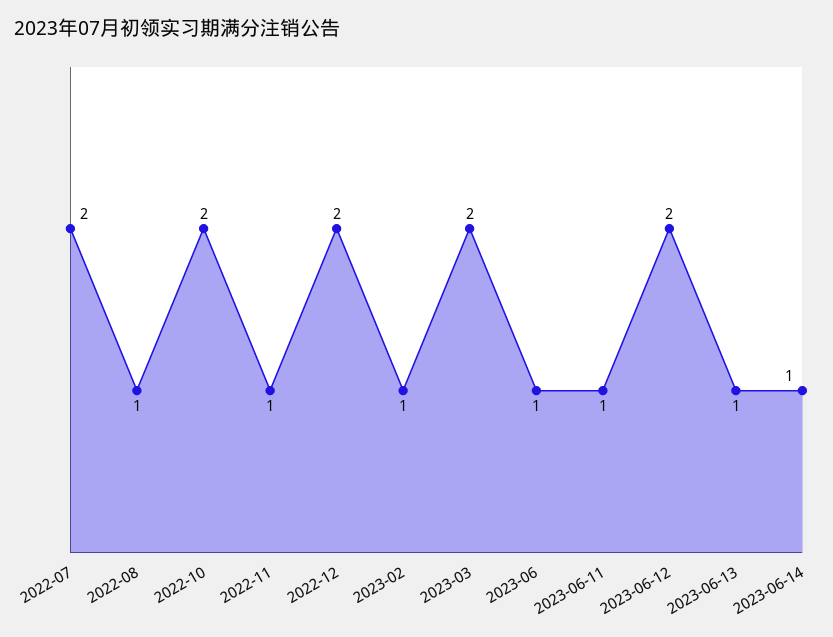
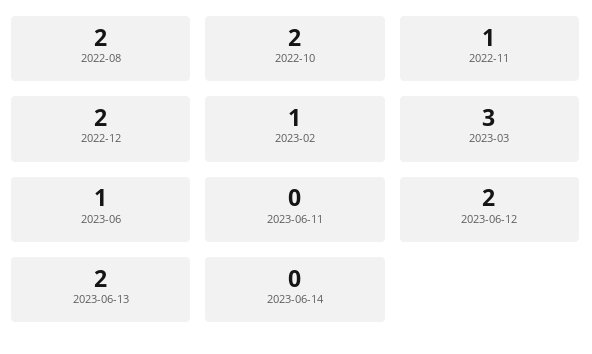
2022-07: 2 -> none
2022-08: 1 -> 2
2023-03: 2 -> 3
2023-06-11: 1 -> 0
2023-06-13: 1 -> 2
2023-06-14: 1 -> 0

